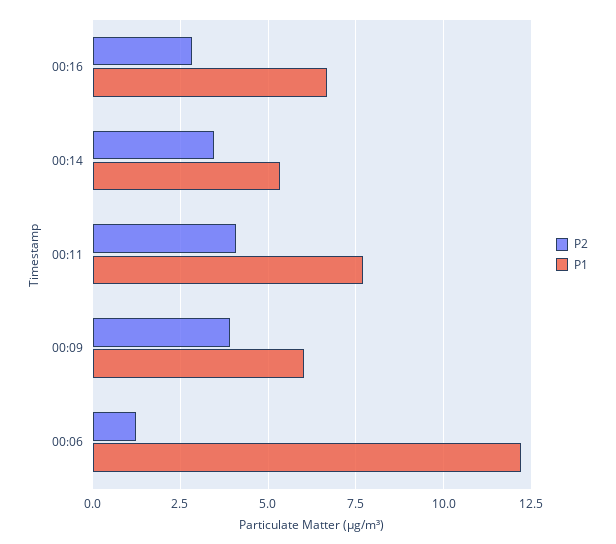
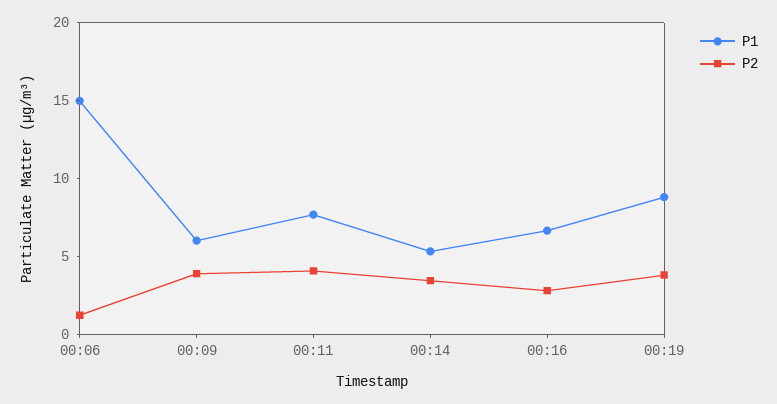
P1, 00:06: 12.25 -> 15
P1, 00:19: none -> 9
P2, 00:19: none -> 4

